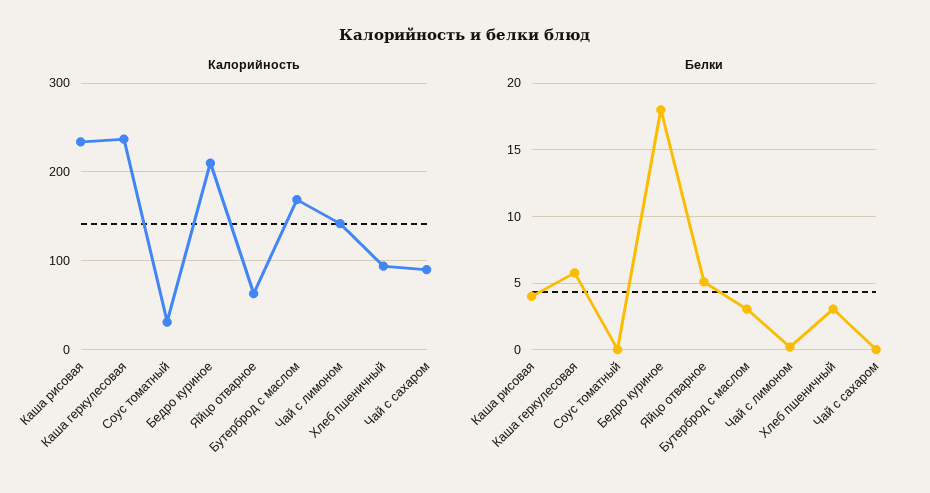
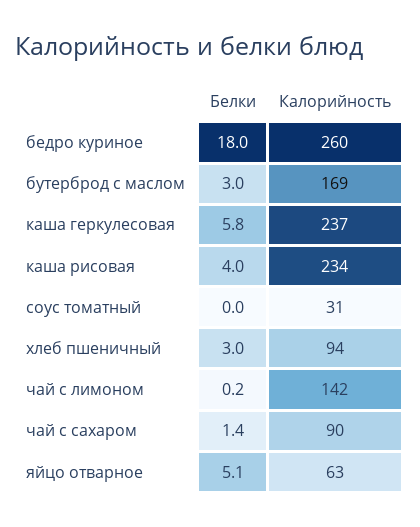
Калорийность, Бедро куриное: 210 -> 260
Белки, Чай с сахаром: 0 -> 1.4

